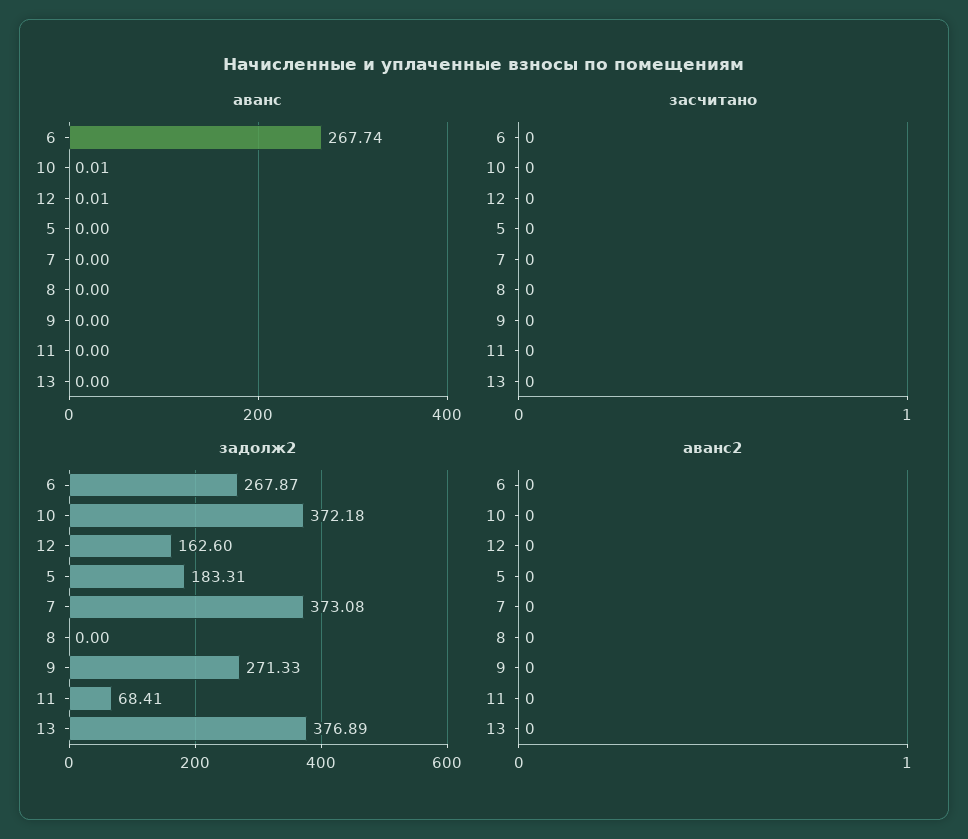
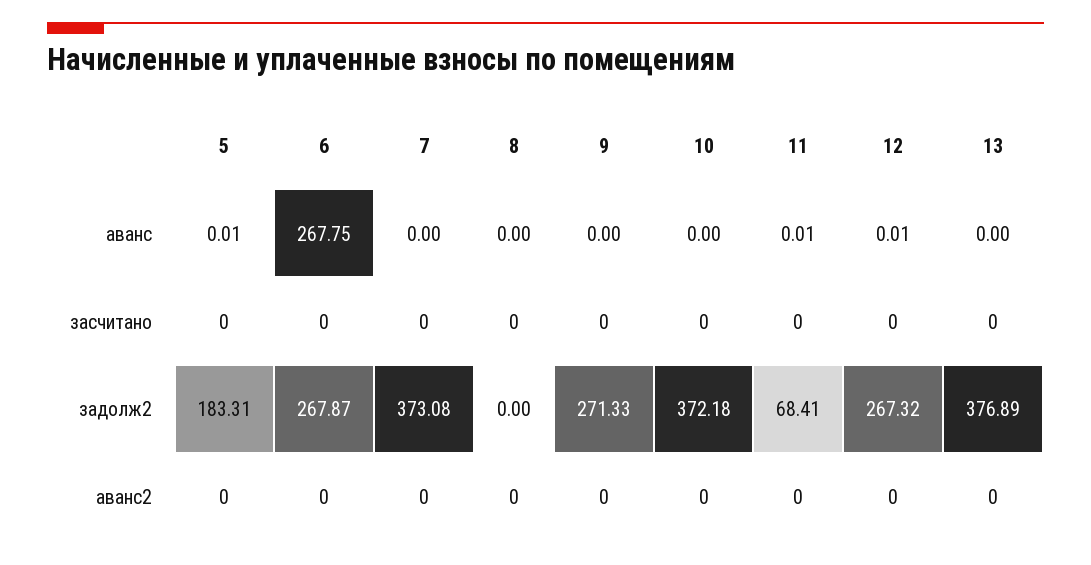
аванс, 6: 267.74 -> 267.75
аванс, 10: 0.01 -> 0
аванс, 5: 0 -> 0.01
аванс, 11: 0 -> 0.01
задолж2, 12: 162.6 -> 267.32

